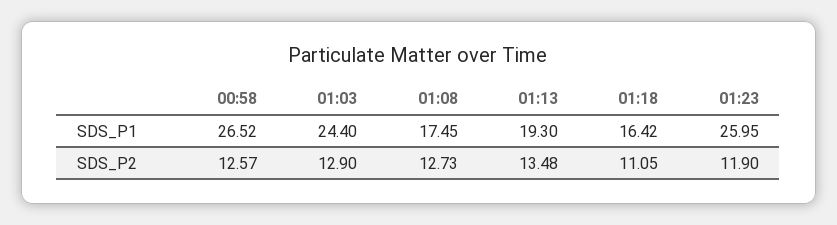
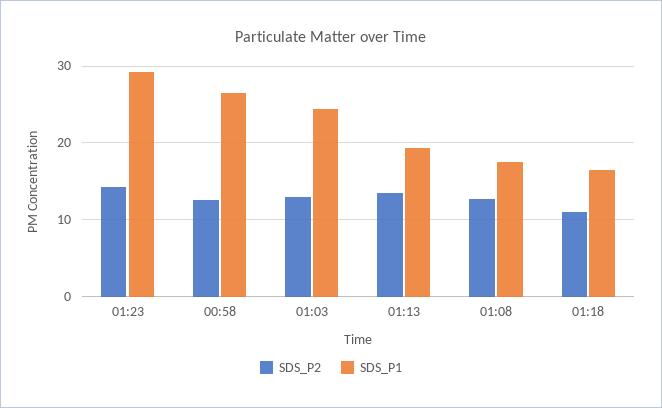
SDS_P1, 01:23: 25.95 -> 29
SDS_P2, 01:23: 11.9 -> 14

